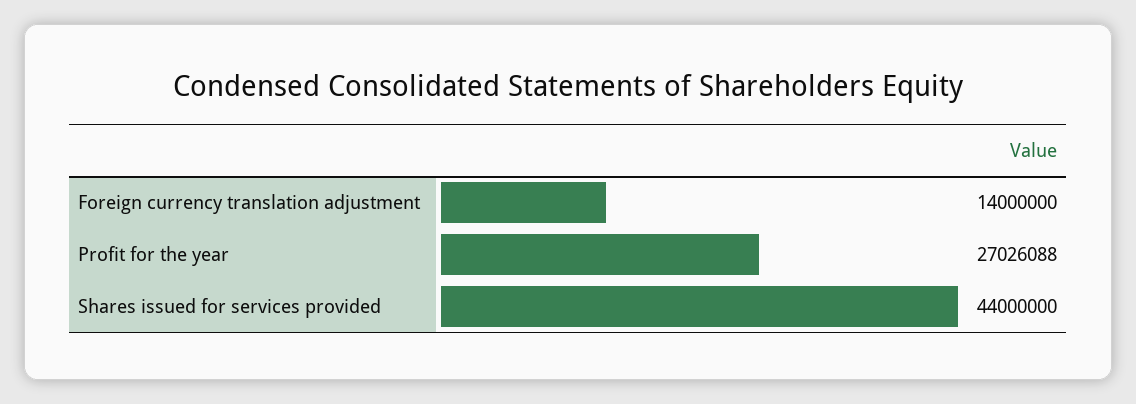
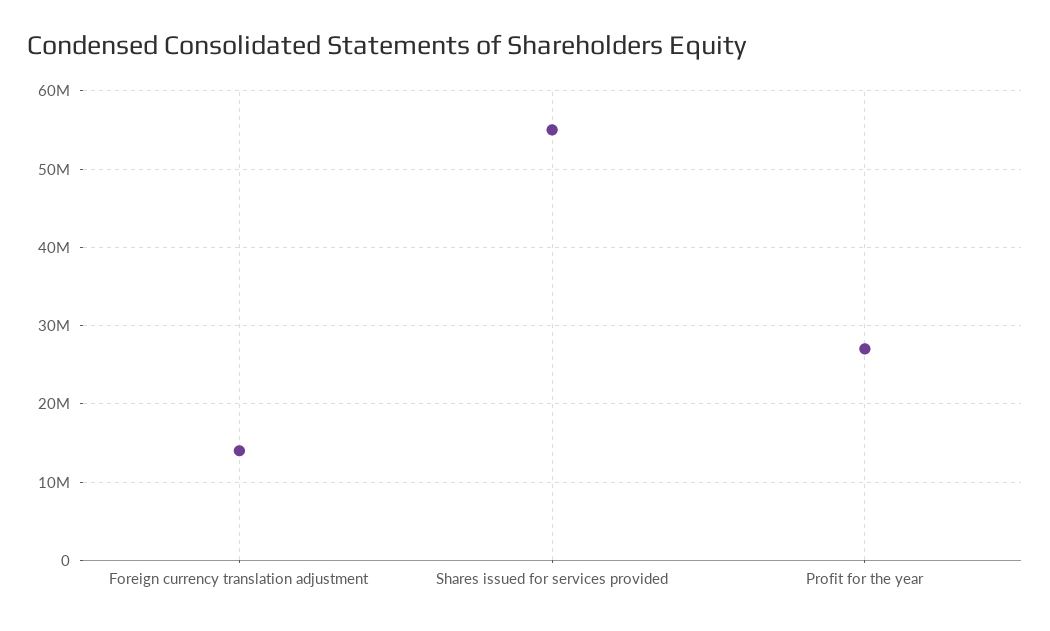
Shares issued for services provided: 44000000 -> 55000000

